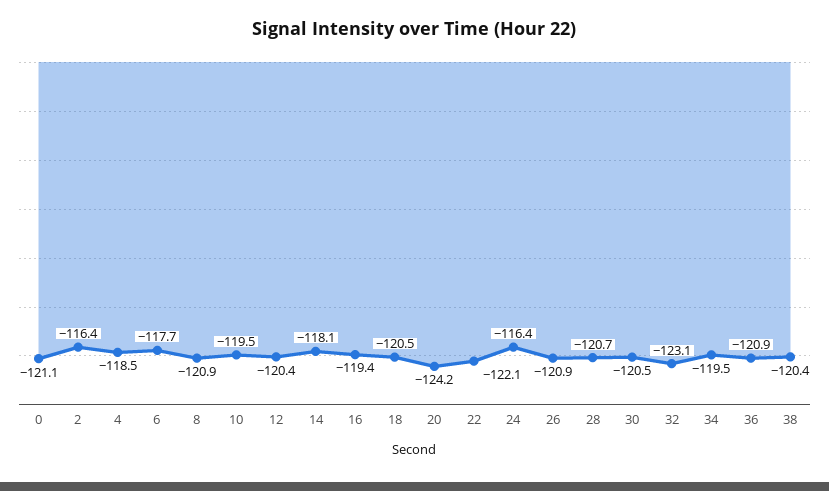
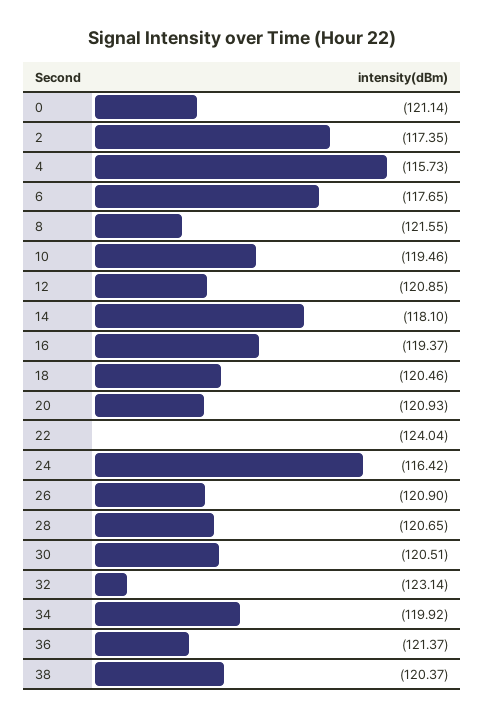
2: -116.4 -> -117.35
4: -118.5 -> -115.73
8: -120.9 -> -121.55
12: -120.4 -> -120.85
20: -124.2 -> -120.93
22: -122.1 -> -124.04
34: -119.5 -> -119.92
36: -120.9 -> -121.37

